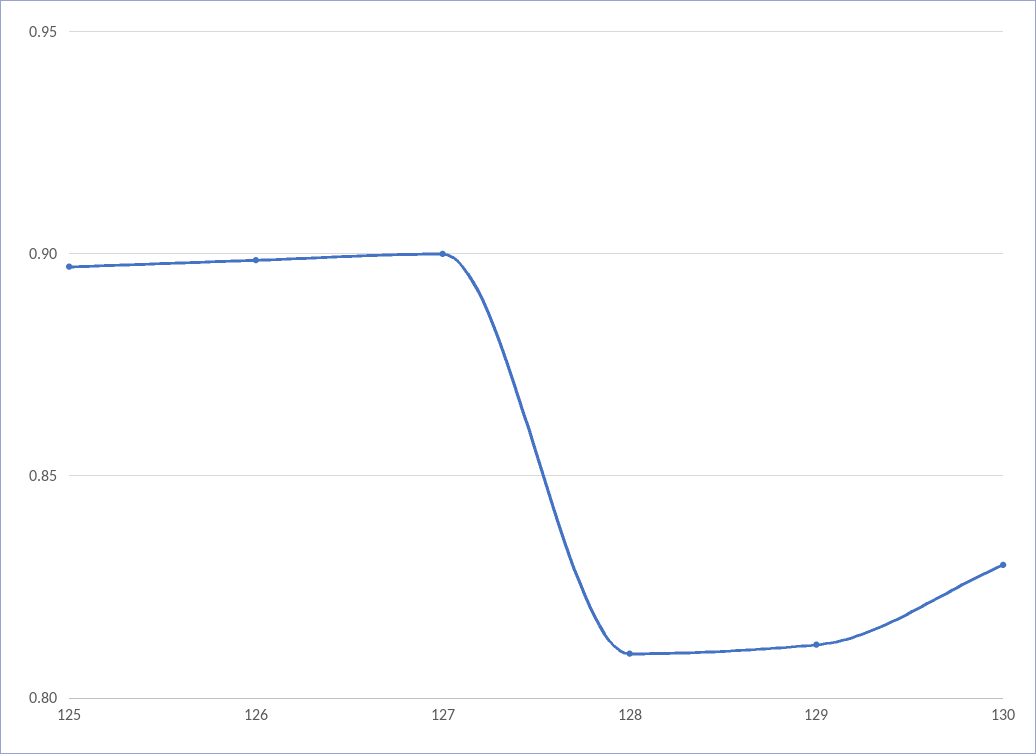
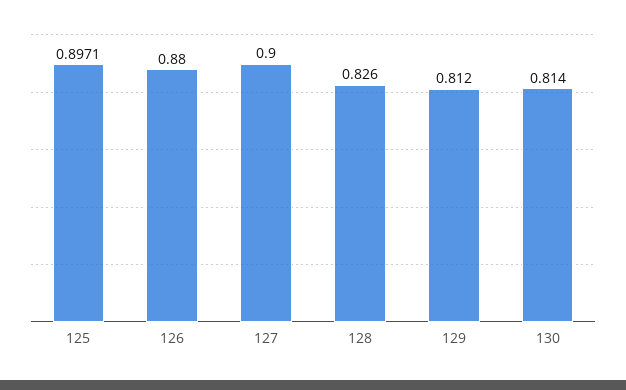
126: 0.9 -> 0.88
128: 0.81 -> 0.826
130: 0.83 -> 0.814

